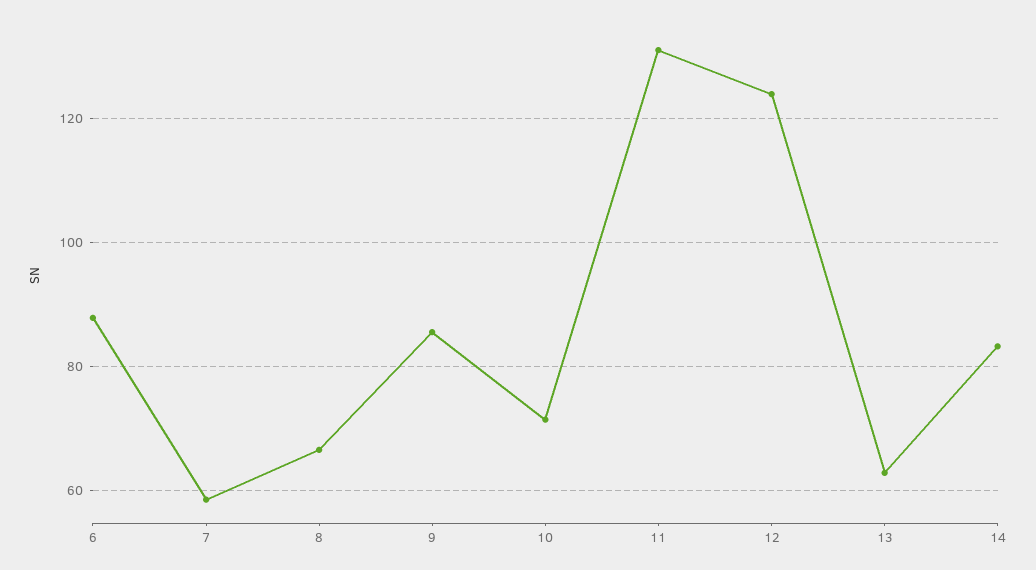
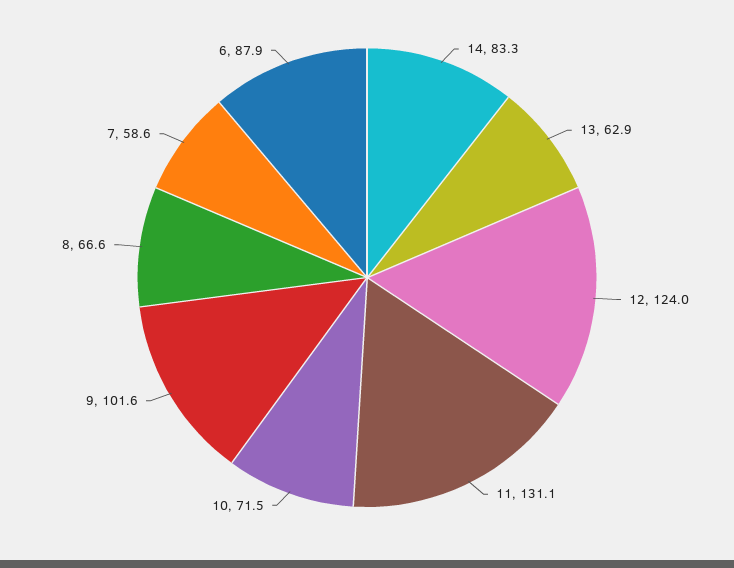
9: 86 -> 101.6

